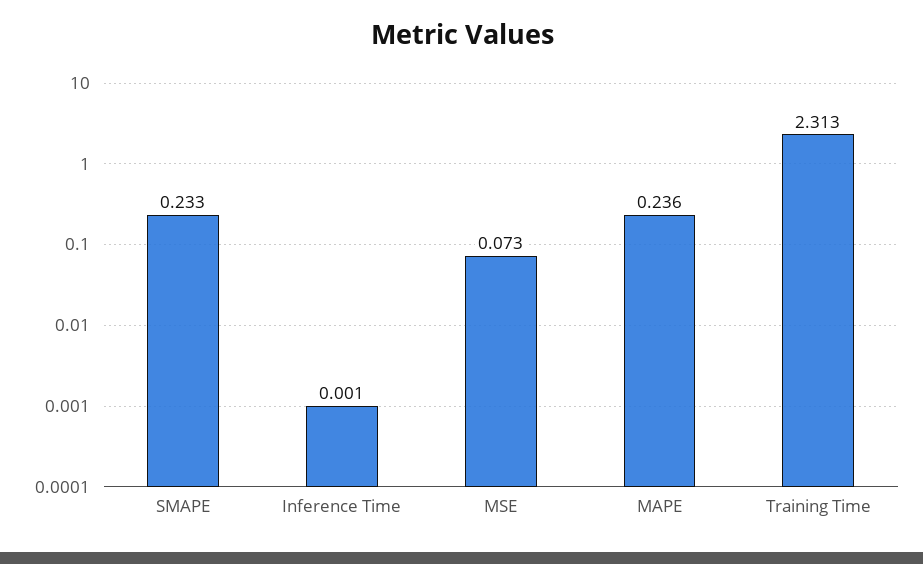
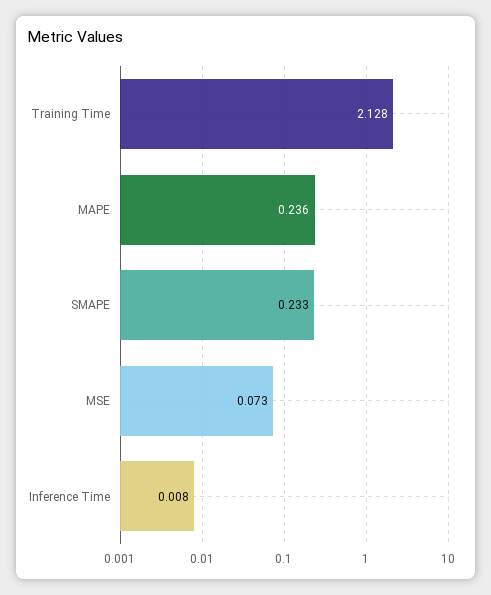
Inference Time: 0.001 -> 0.008
Training Time: 2.313 -> 2.128

